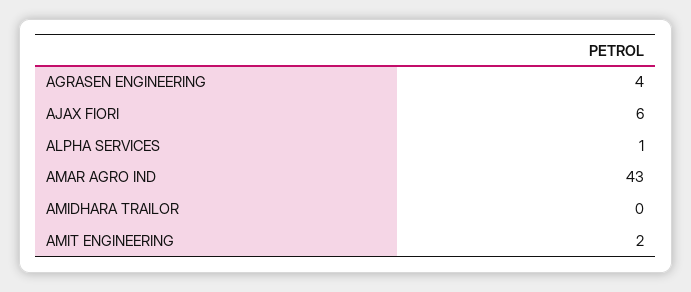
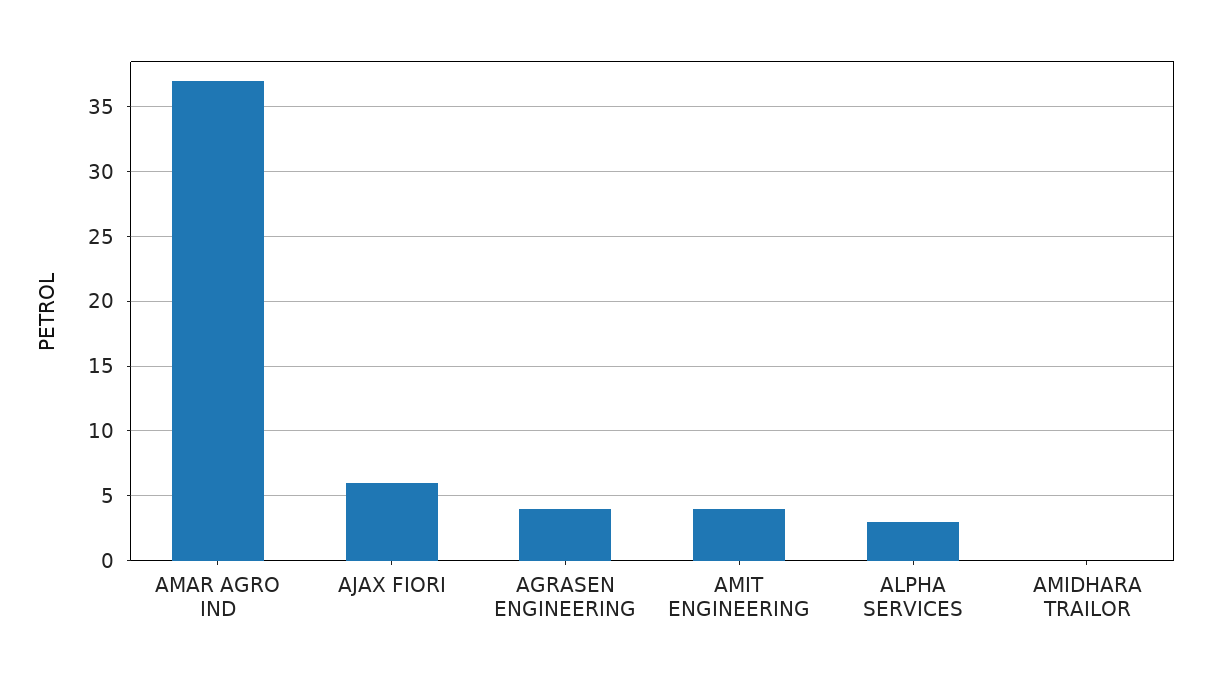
ALPHA SERVICES: 1 -> 3
AMAR AGRO IND: 43 -> 37
AMIT ENGINEERING: 2 -> 4

